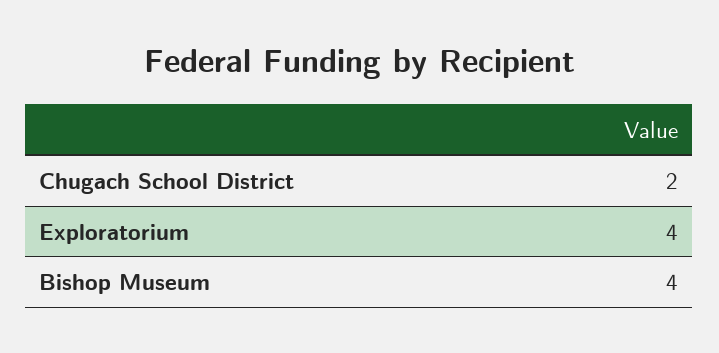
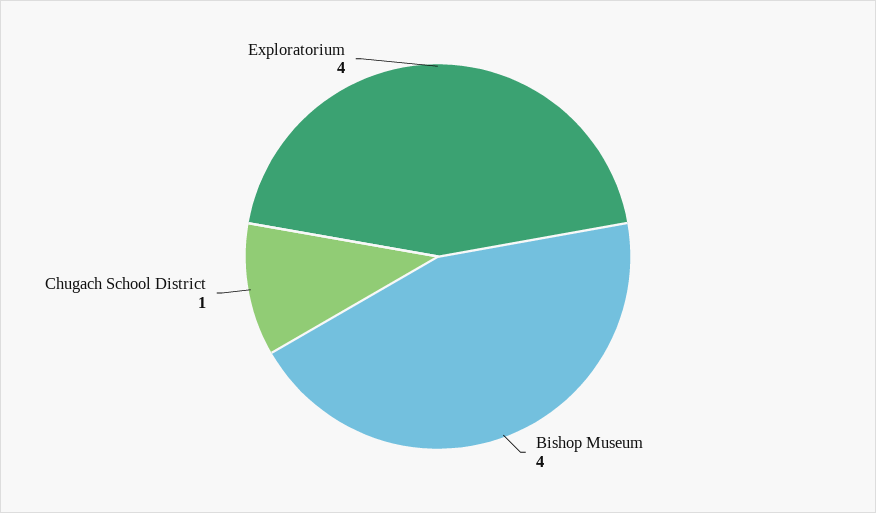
Chugach School District: 2 -> 1

